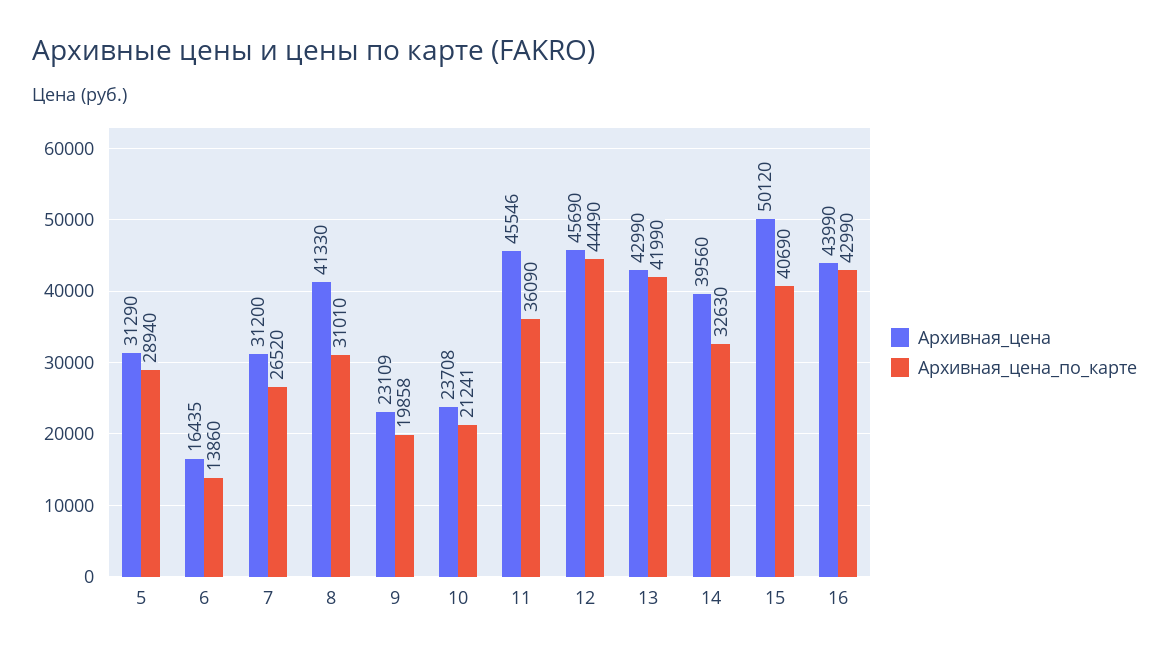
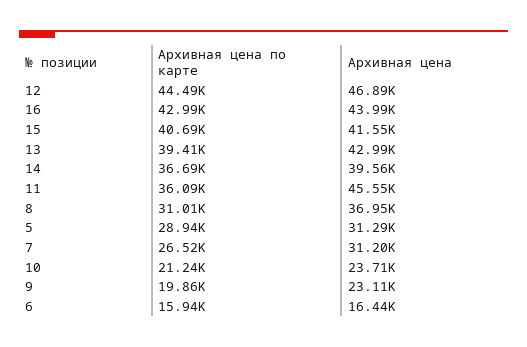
Архивная_цена_по_карте, 6: 13860 -> 15940
Архивная_цена, 8: 41330 -> 36950
Архивная_цена, 12: 45690 -> 46890
Архивная_цена_по_карте, 13: 41990 -> 39410
Архивная_цена_по_карте, 14: 32630 -> 36690
Архивная_цена, 15: 50120 -> 41550

